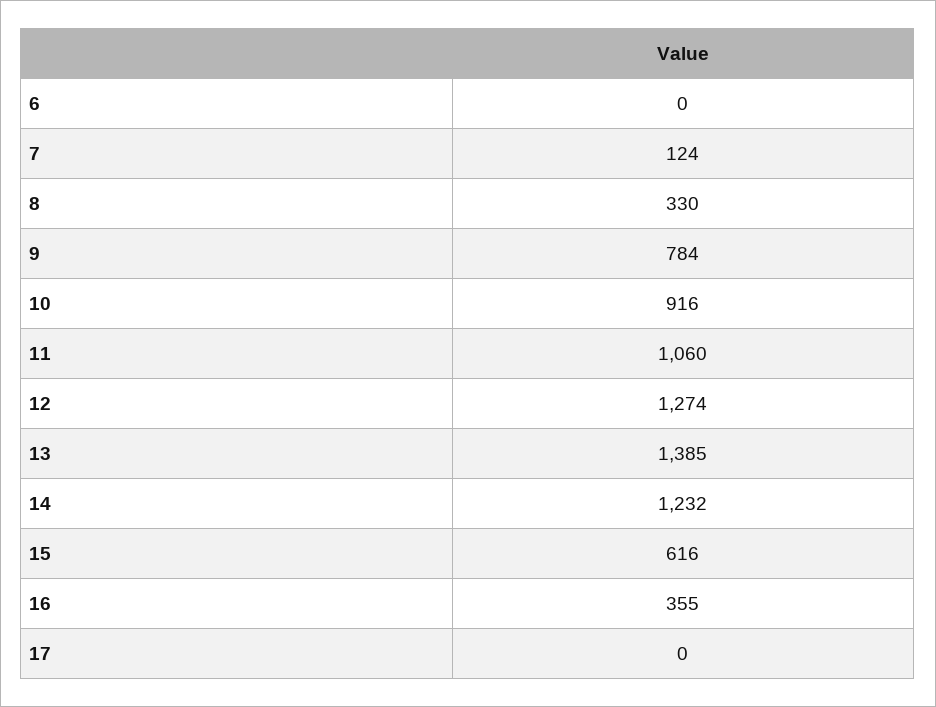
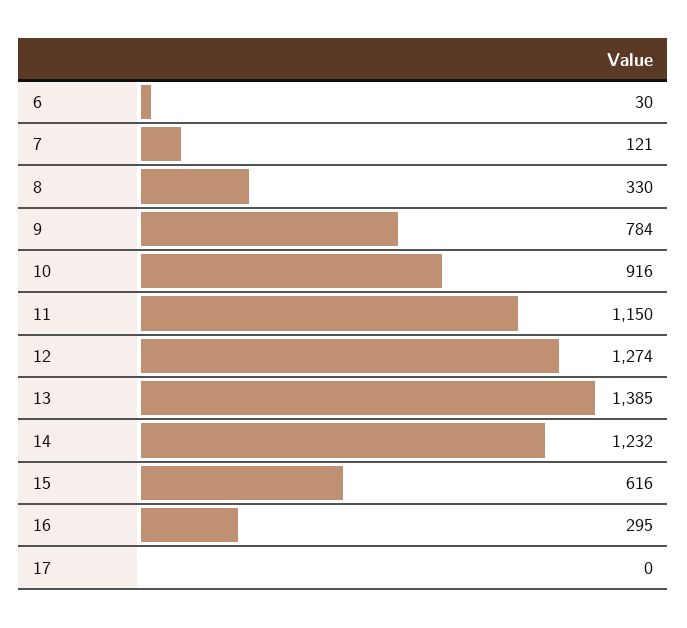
6: 0 -> 30
7: 124 -> 121
11: 1060 -> 1150
16: 355 -> 295

